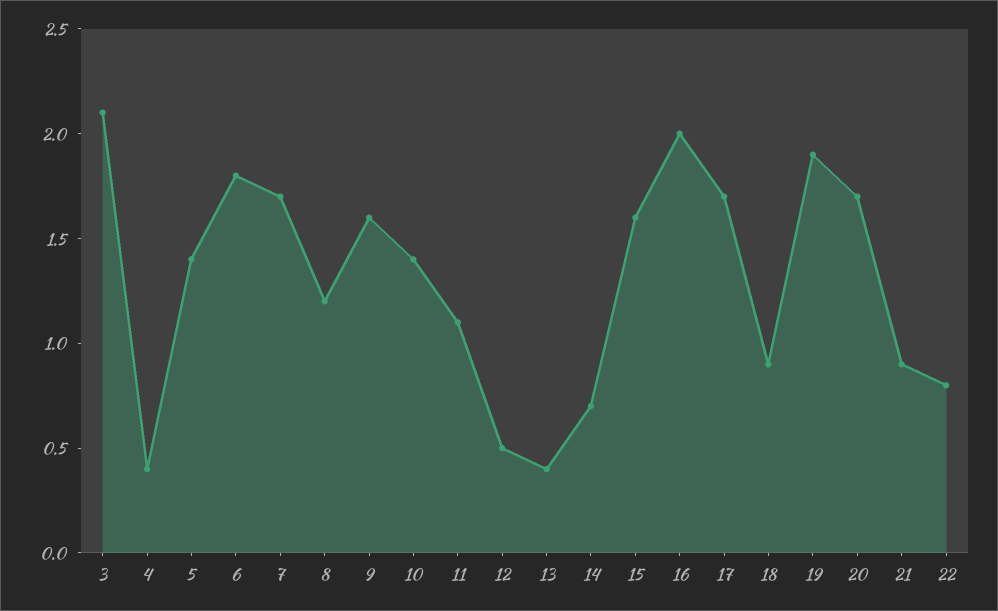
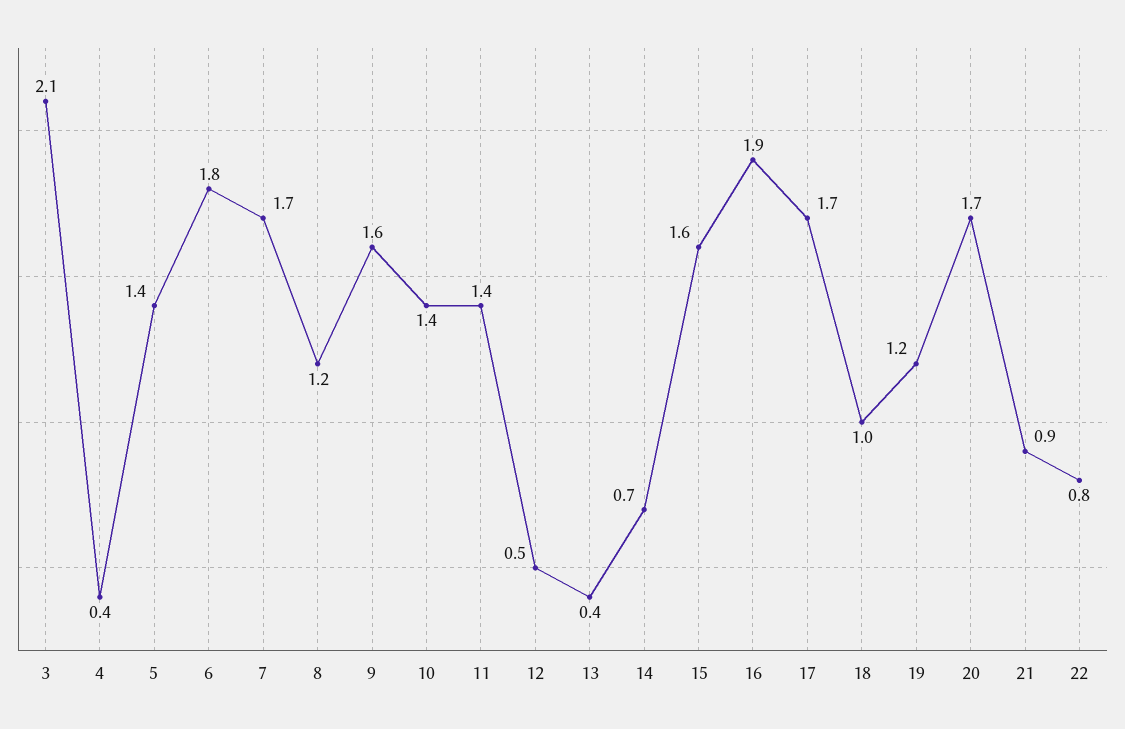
11: 1.1 -> 1.4
16: 2 -> 1.9
18: 0.9 -> 1
19: 1.9 -> 1.2

